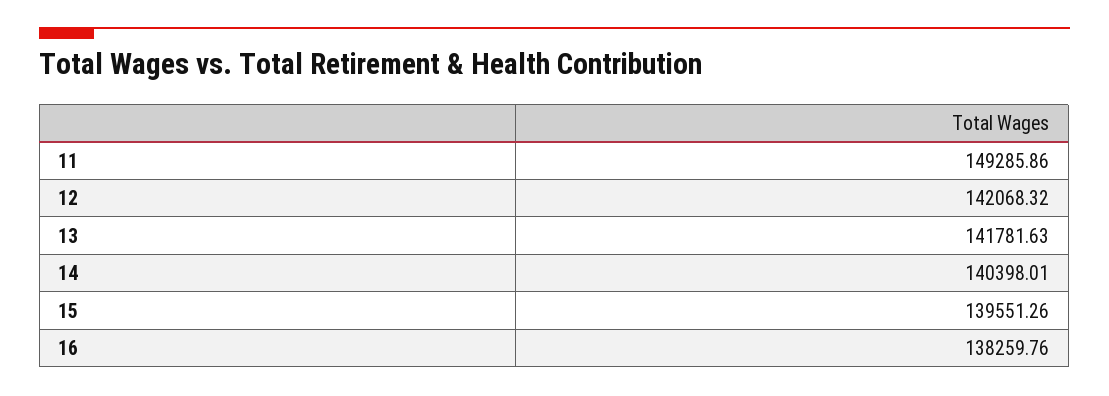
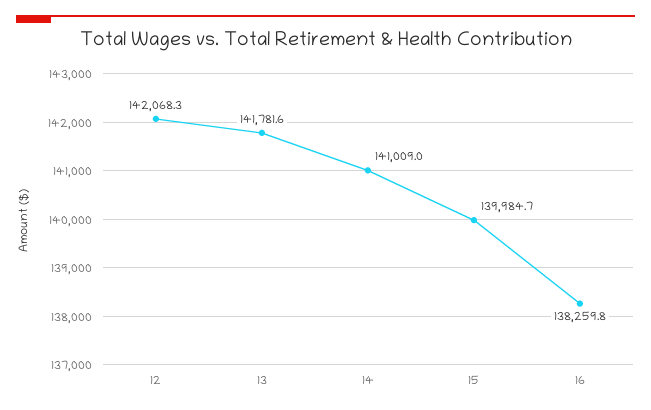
11: 149285.86 -> none
14: 140398.01 -> 141009
15: 139551.26 -> 139984.7

